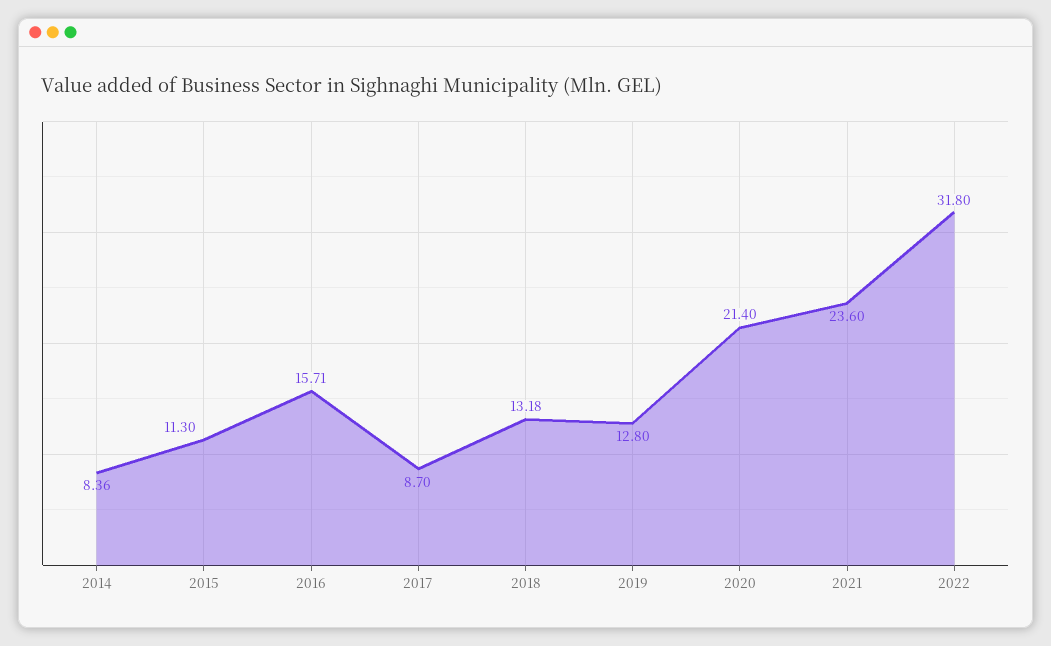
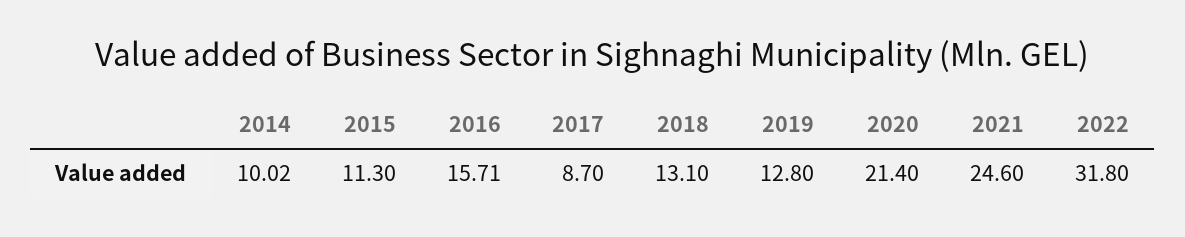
2014: 8.36 -> 10.02
2018: 13.18 -> 13.1
2021: 23.6 -> 24.6

